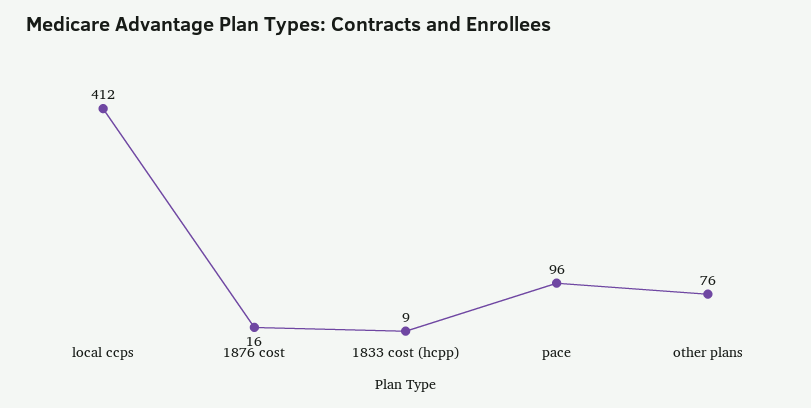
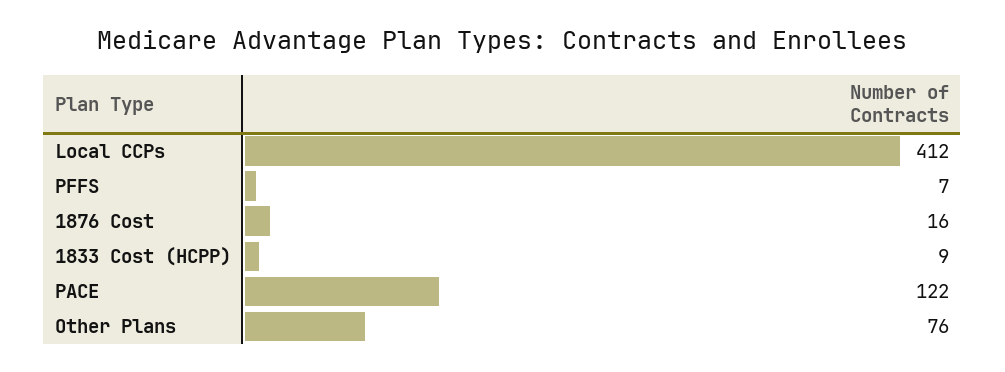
pace: 96 -> 122
PFFS: none -> 7

